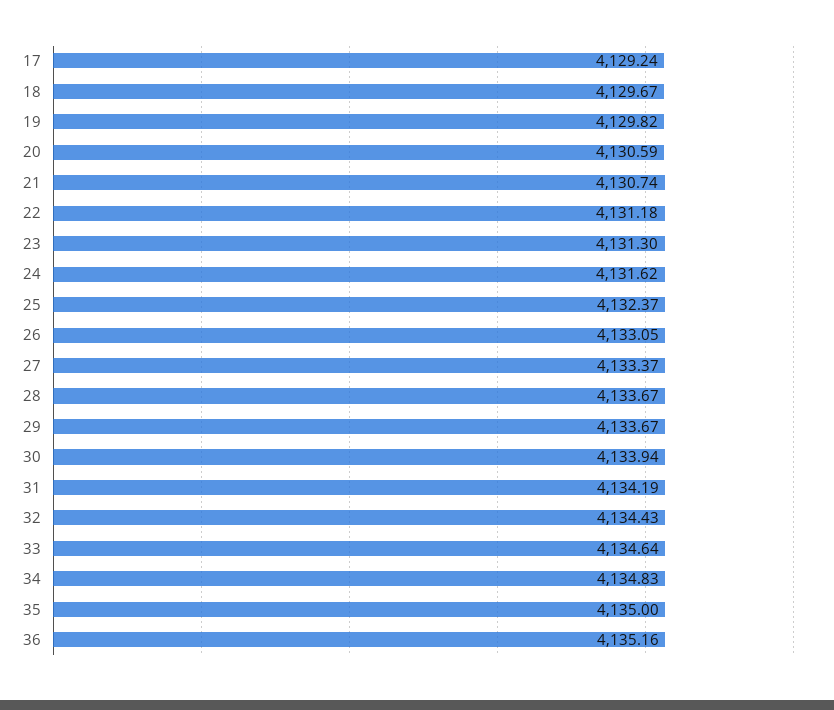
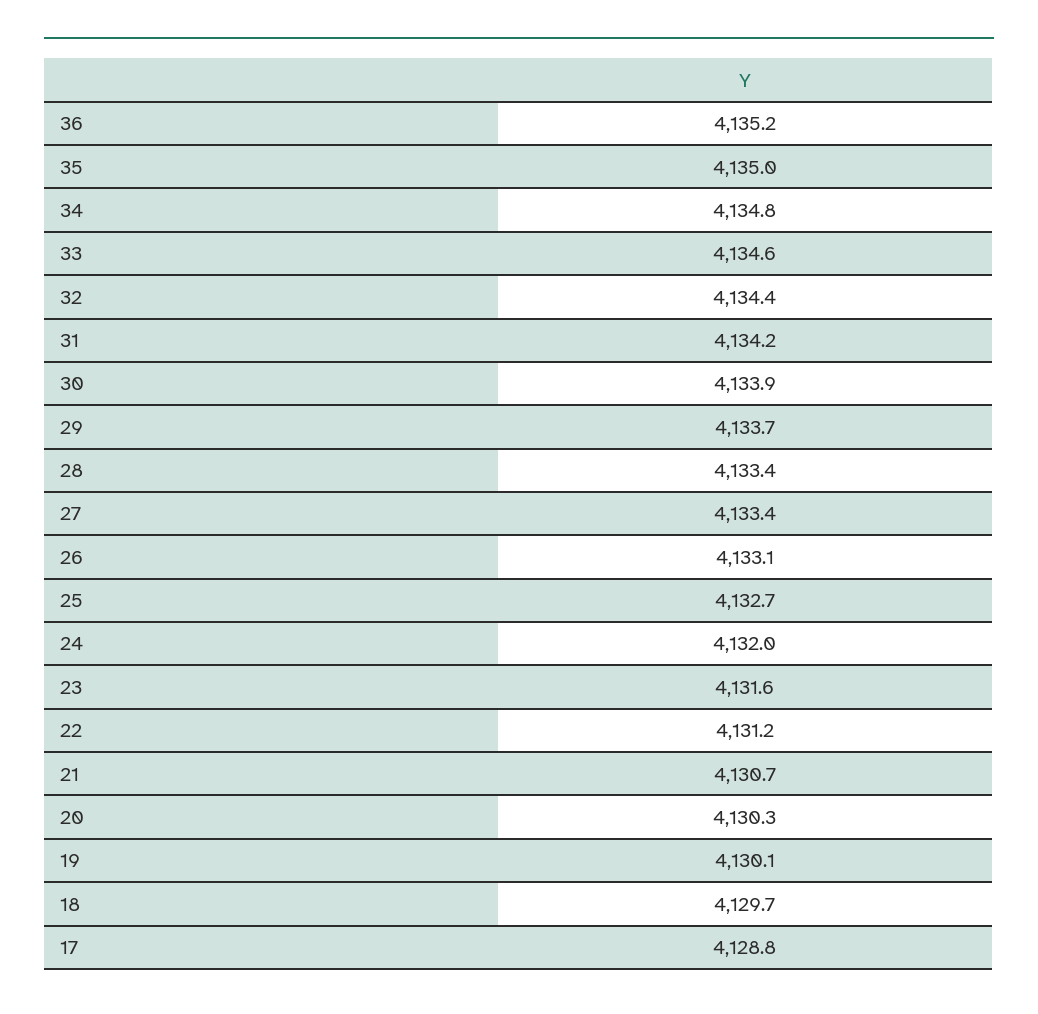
17: 4129.24 -> 4128.8
19: 4129.82 -> 4130.1
20: 4130.59 -> 4130.3
23: 4131.3 -> 4131.6
24: 4131.62 -> 4132
25: 4132.37 -> 4132.7
28: 4133.67 -> 4133.4

